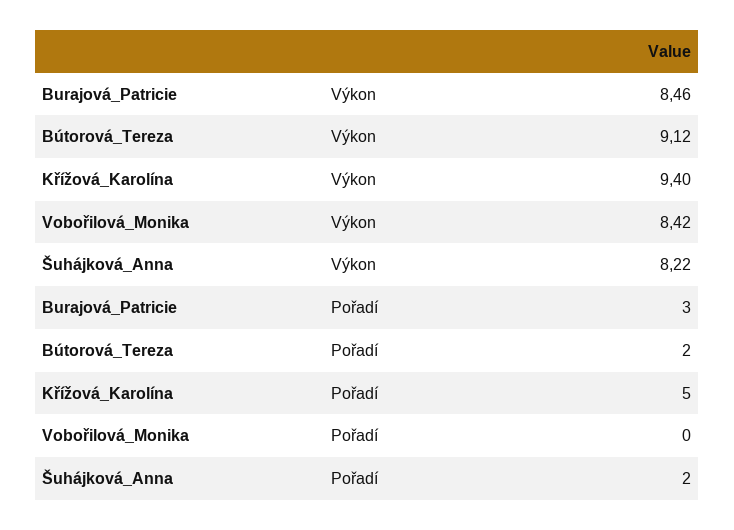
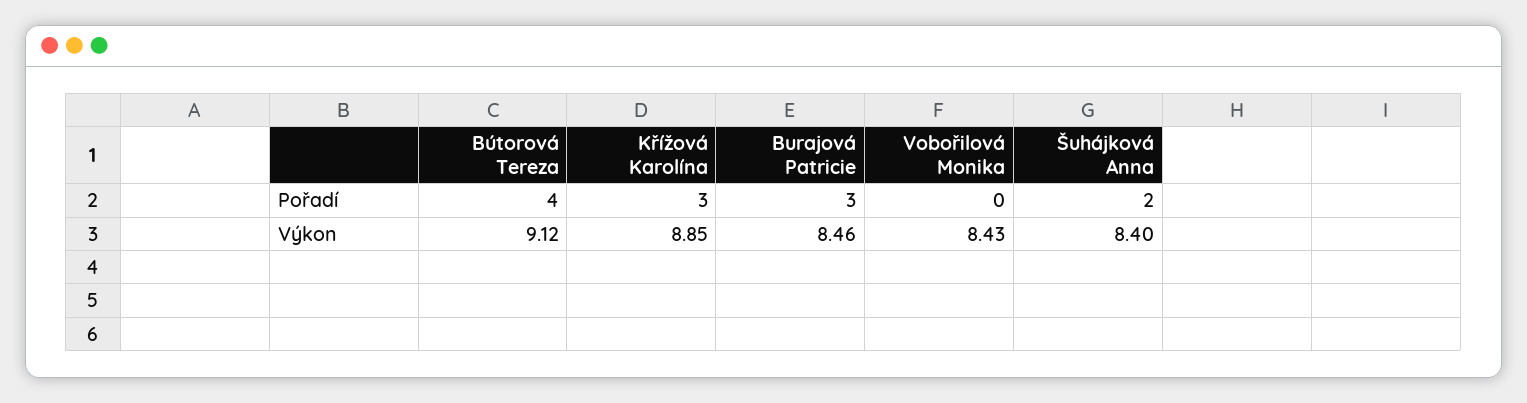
Křížová_Karolína, Výkon: 9.4 -> 8.85
Vobořilová_Monika, Výkon: 8.42 -> 8.43
Šuhájková_Anna, Výkon: 8.22 -> 8.4
Bútorová_Tereza, Pořadí: 2 -> 4
Křížová_Karolína, Pořadí: 5 -> 3

